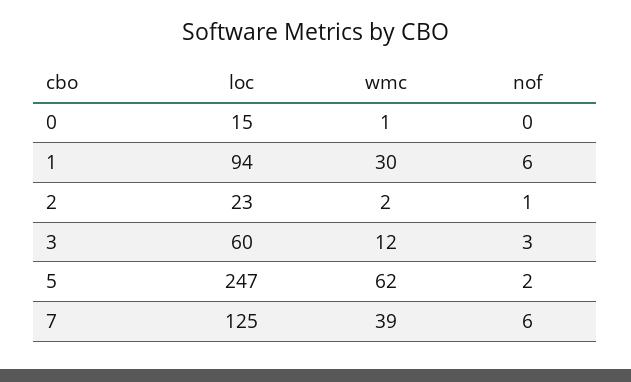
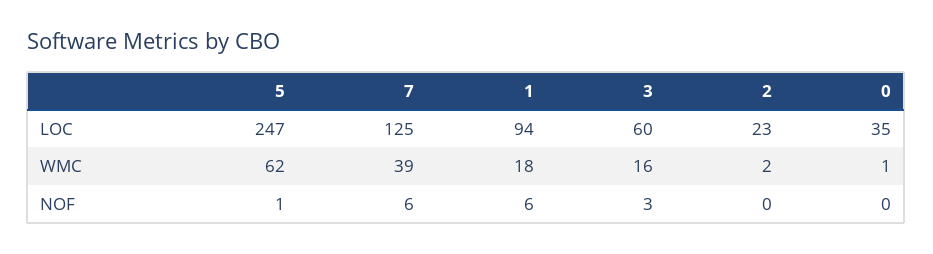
loc, 0: 15 -> 35
wmc, 1: 30 -> 18
nof, 2: 1 -> 0
wmc, 3: 12 -> 16
nof, 5: 2 -> 1

